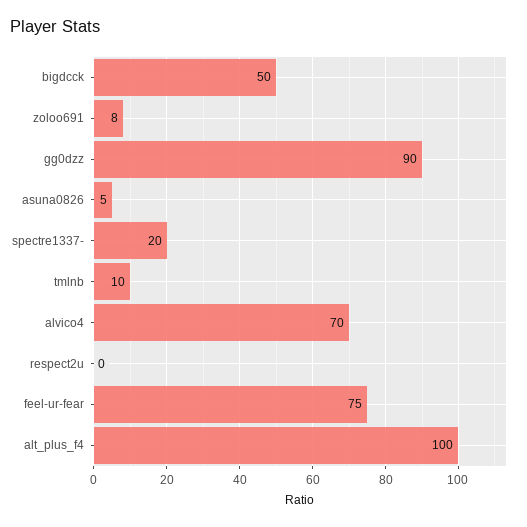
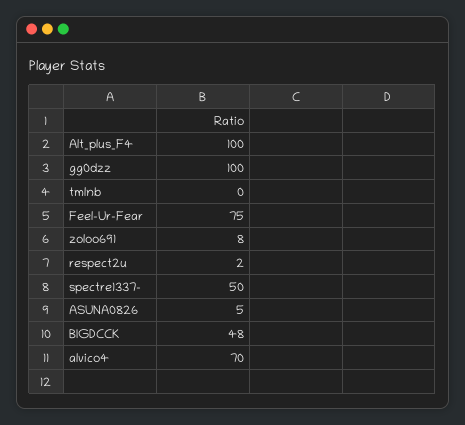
bigdcck: 50 -> 48
gg0dzz: 90 -> 100
spectre1337-: 20 -> 50
tmlnb: 10 -> 0
respect2u: 0 -> 2

